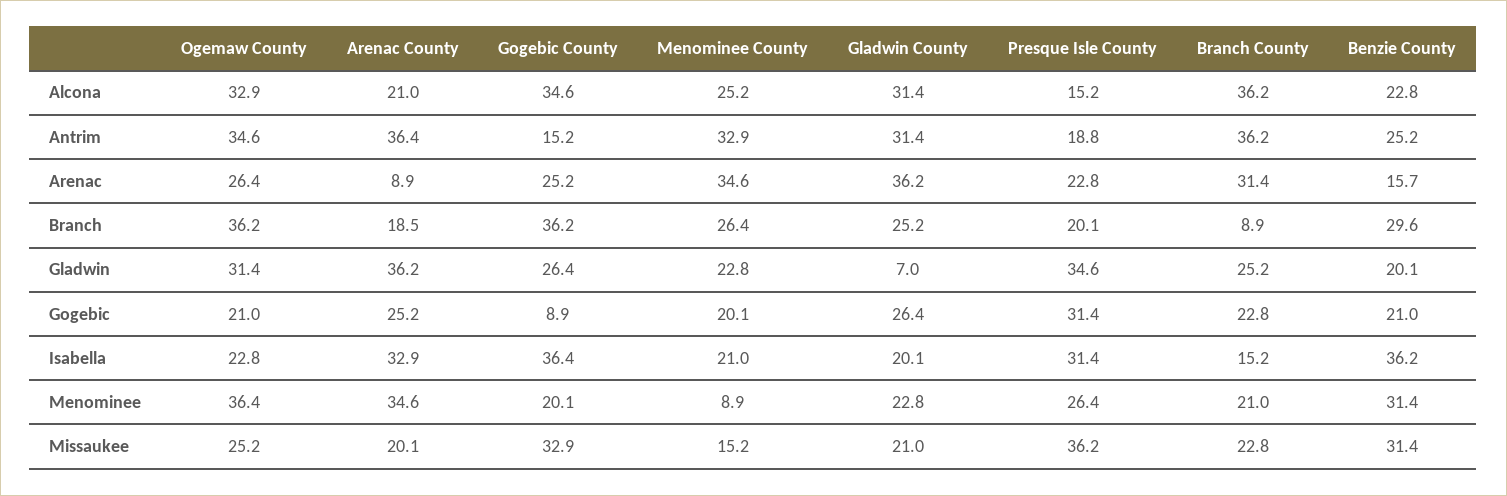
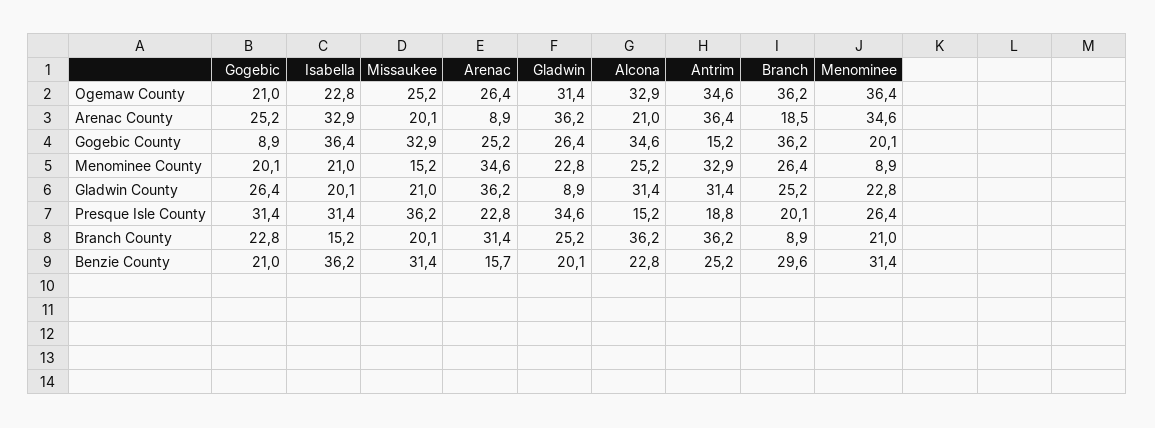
Gladwin County, Gladwin: 7 -> 8.9
Branch County, Missaukee: 22.8 -> 20.1

